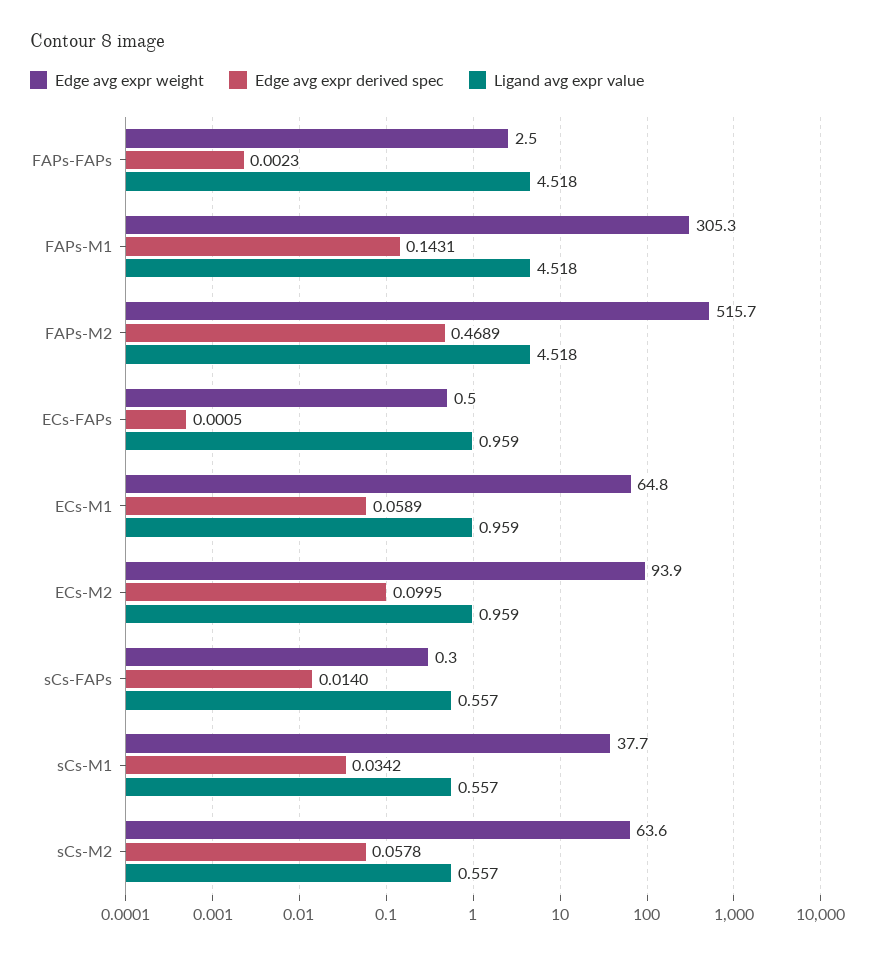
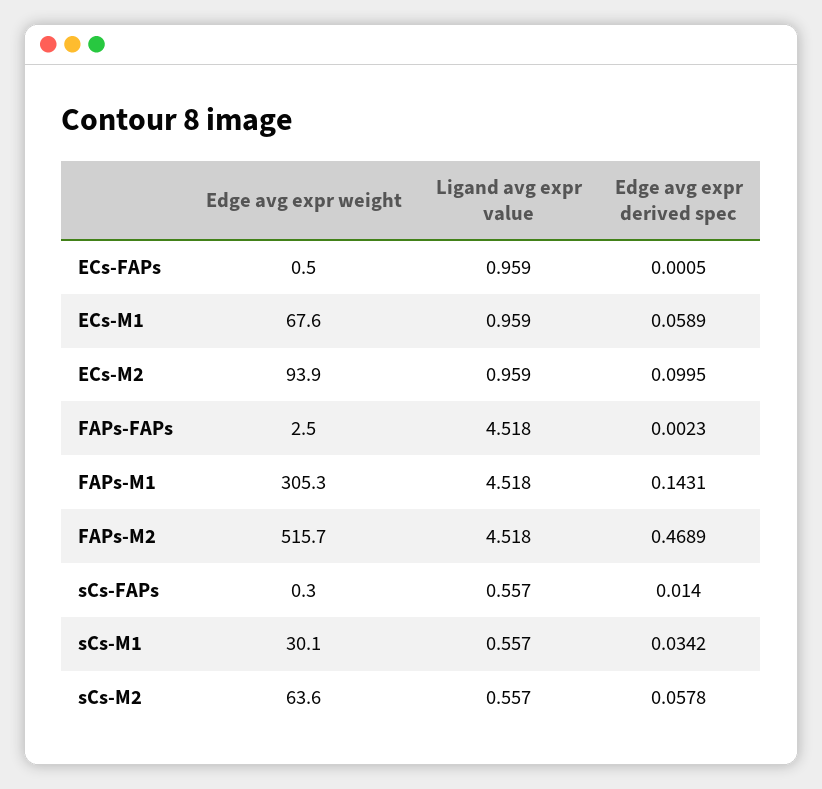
Edge avg expr weight, ECs-M1: 64.8 -> 67.6
Edge avg expr weight, sCs-M1: 37.7 -> 30.1

